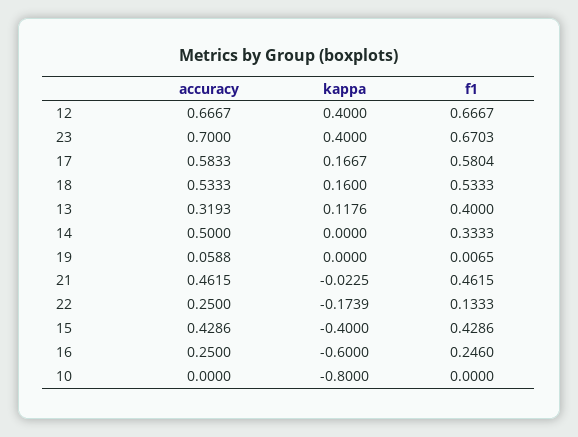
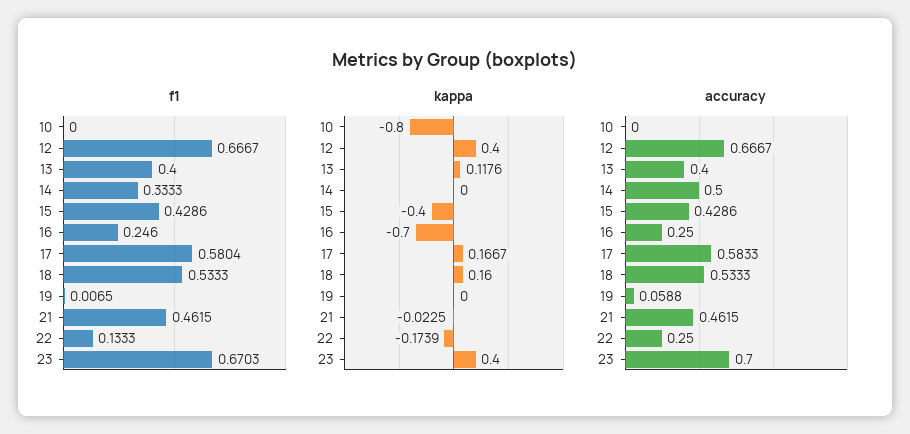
accuracy, 13: 0.3193 -> 0.4
kappa, 16: -0.6 -> -0.7

